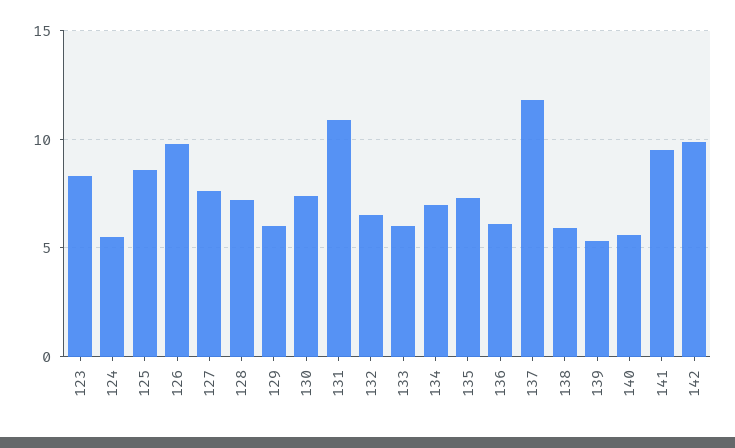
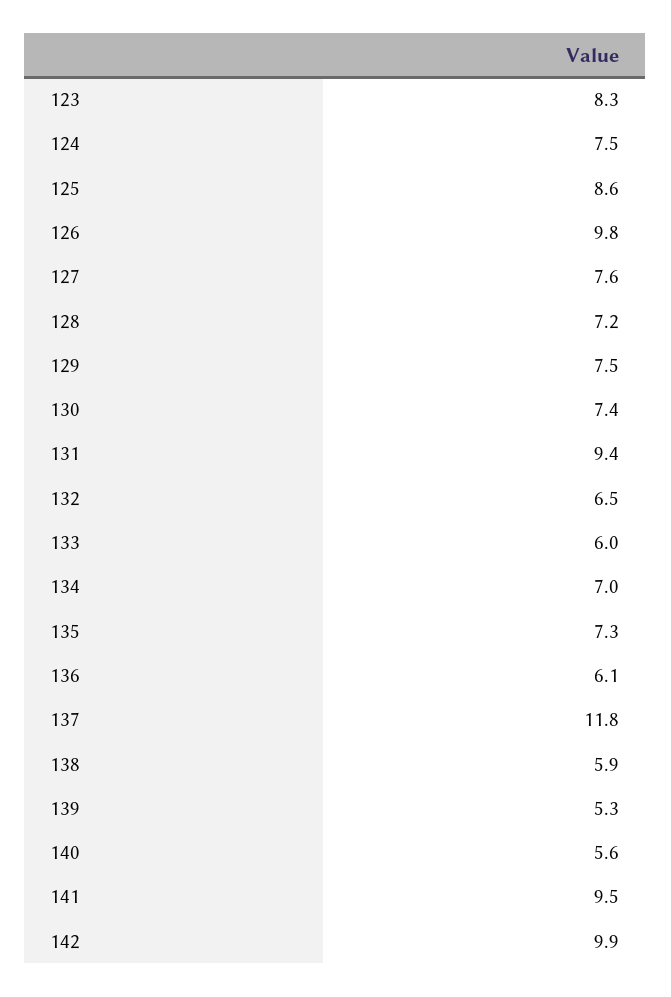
124: 5.5 -> 7.5
129: 6 -> 7.5
131: 11 -> 9.4

